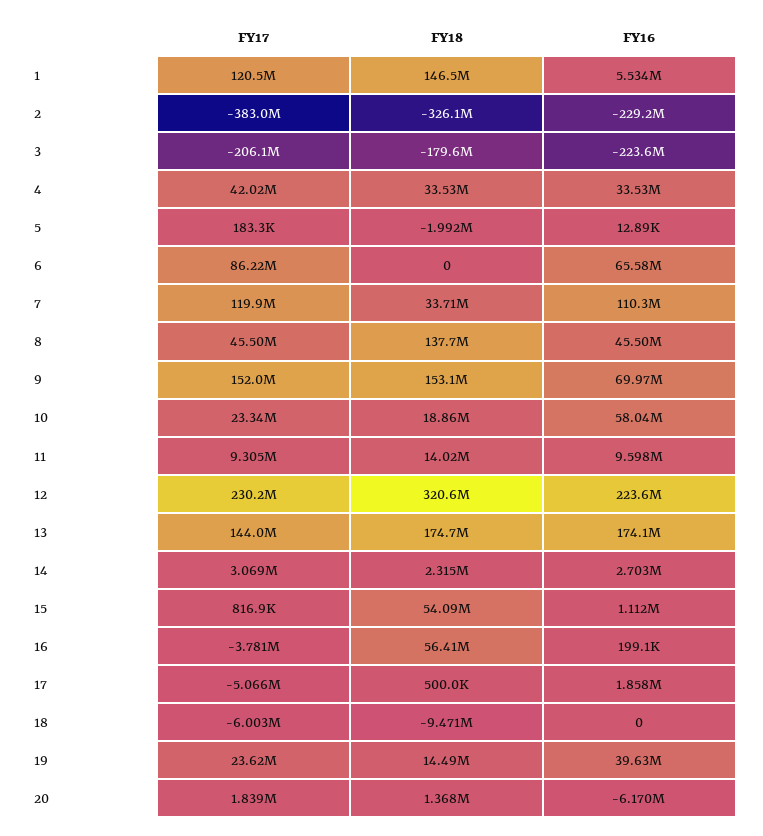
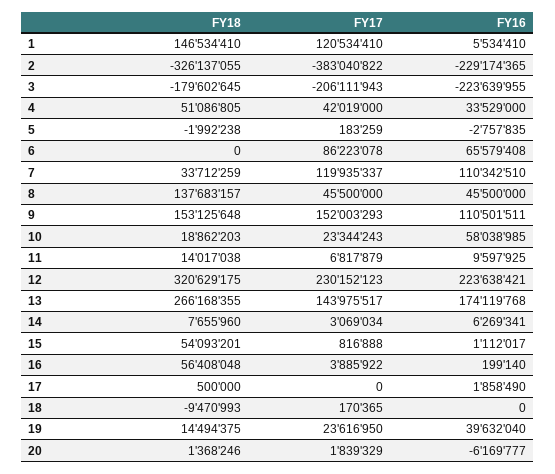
FY18, 4: 33530000 -> 51086805
FY16, 5: 12890 -> -2757835
FY16, 9: 69970000 -> 110501511
FY17, 11: 9305000 -> 6817879
FY18, 13: 174700000 -> 266168355
FY18, 14: 2315000 -> 7655960
FY16, 14: 2703000 -> 6269341
FY17, 16: -3781000 -> 3885922
FY17, 17: -5066000 -> 0
FY17, 18: -6003000 -> 170365

